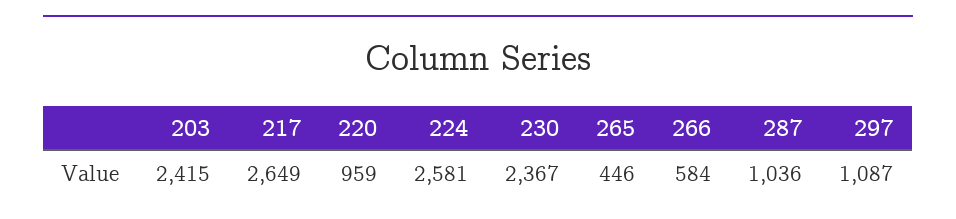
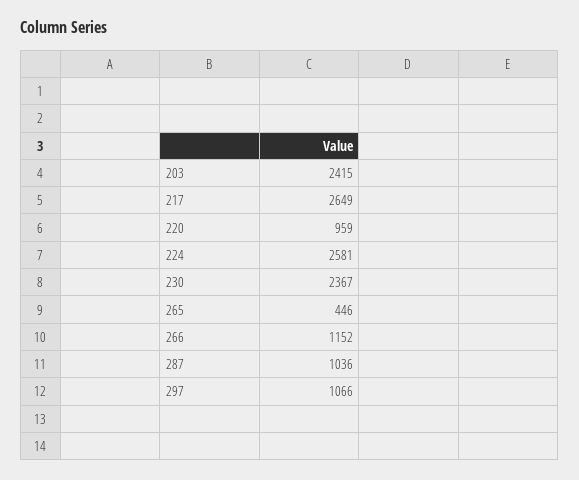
266: 584 -> 1152
297: 1087 -> 1066

